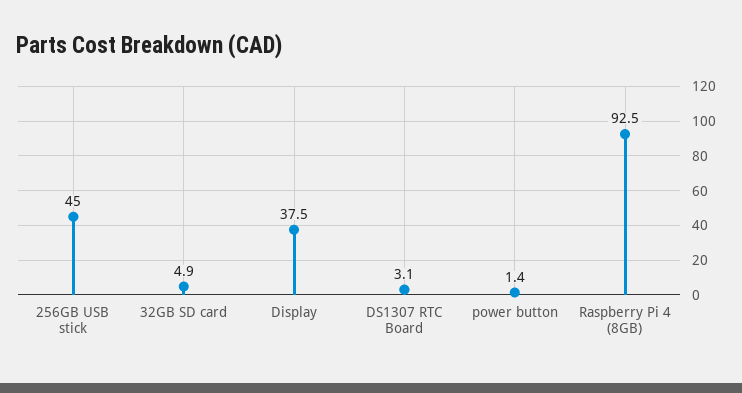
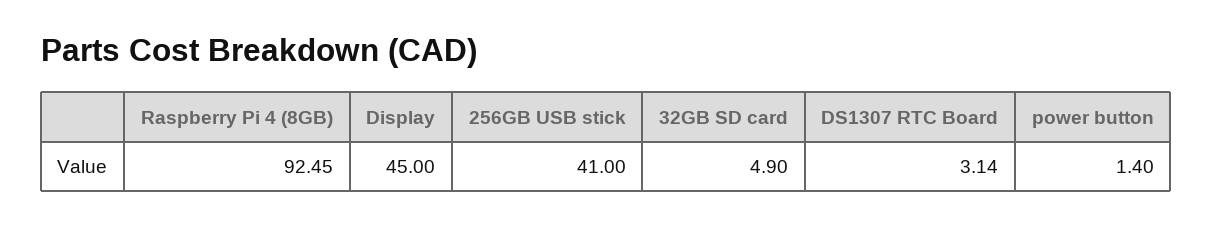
256GB USB stick: 45 -> 41
Display: 37.5 -> 45

